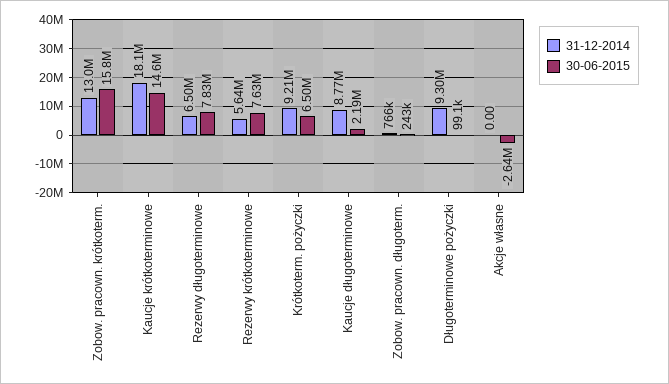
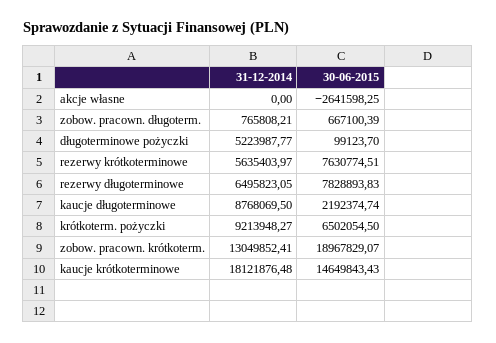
30-06-2015, Zobow. pracown. krótkoterm.: 15800000 -> 18967829.07
30-06-2015, Zobow. pracown. długoterm.: 243000 -> 667100.39
31-12-2014, Długoterminowe pożyczki: 9300000 -> 5223987.77

